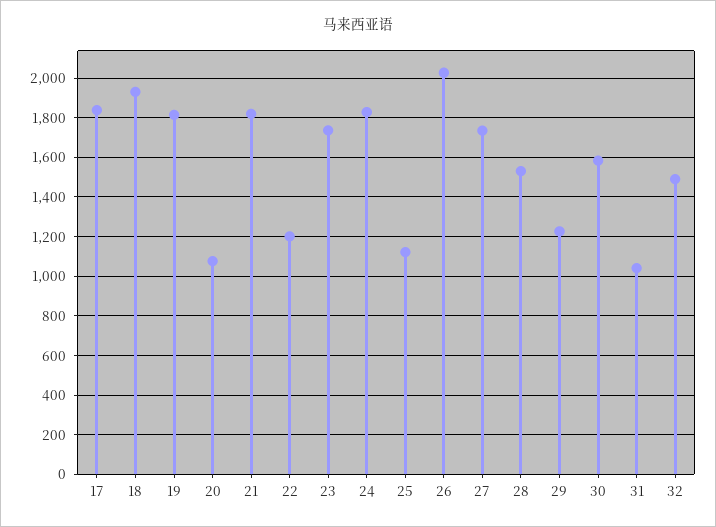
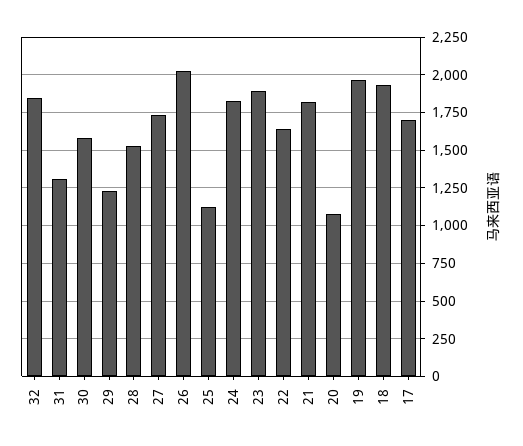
17: 1850 -> 1700
19: 1800 -> 1950
22: 1200 -> 1650
23: 1750 -> 1900
31: 1050 -> 1300
32: 1500 -> 1850

